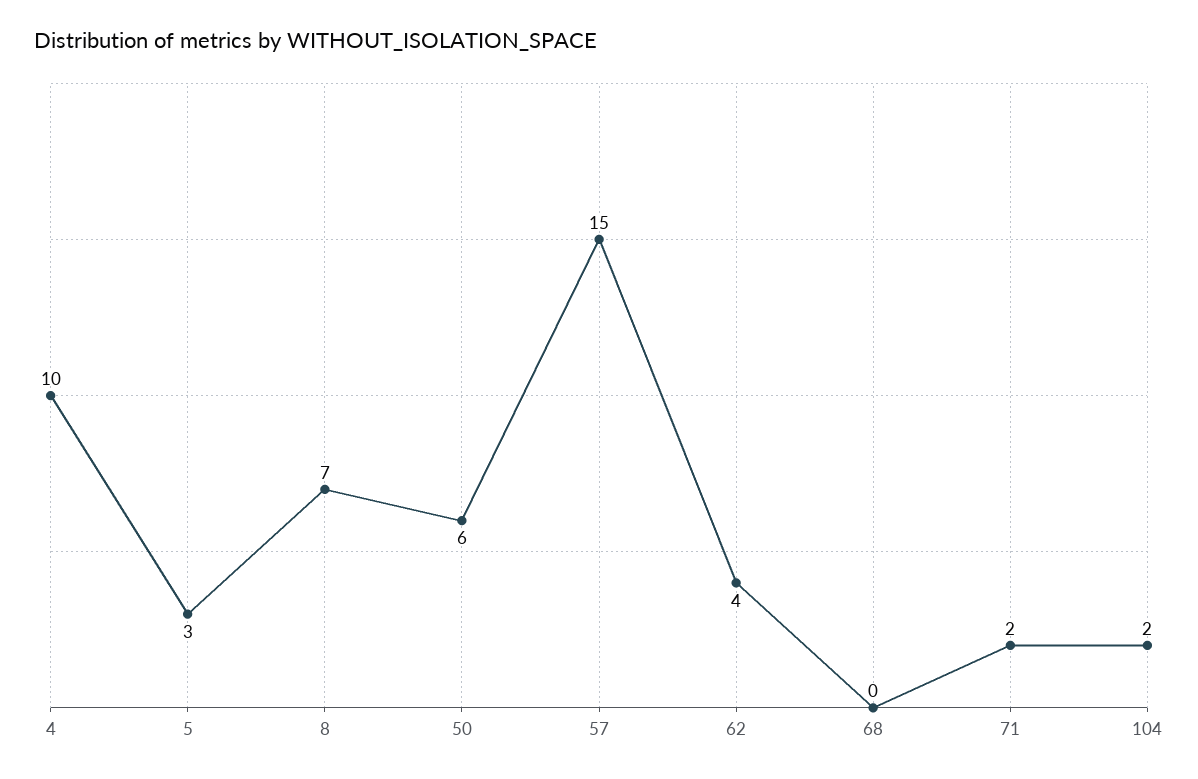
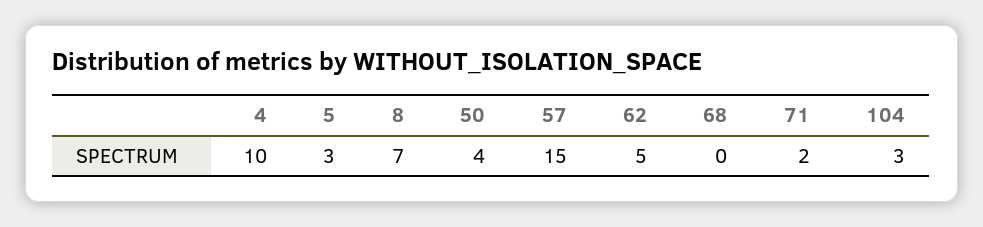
50: 6 -> 4
62: 4 -> 5
104: 2 -> 3

